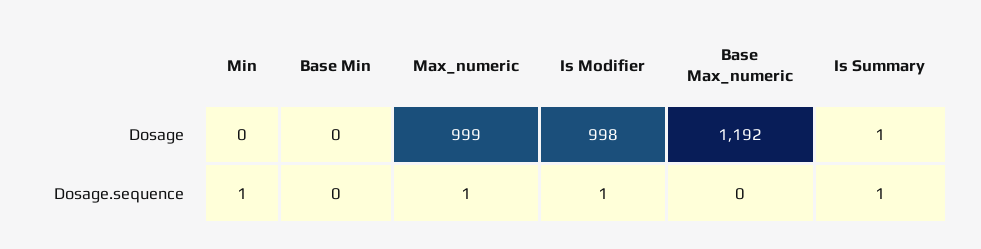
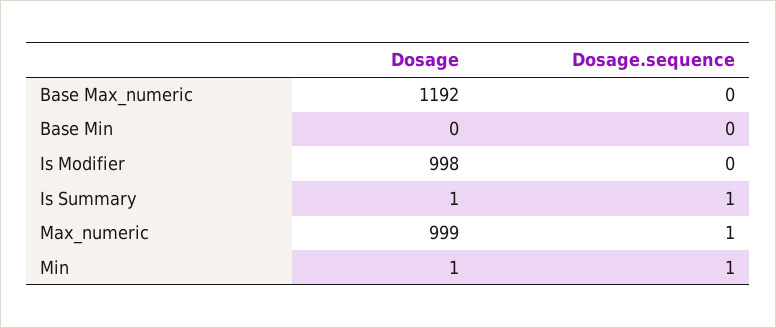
Min, Dosage: 0 -> 1
Is Modifier, Dosage.sequence: 1 -> 0

